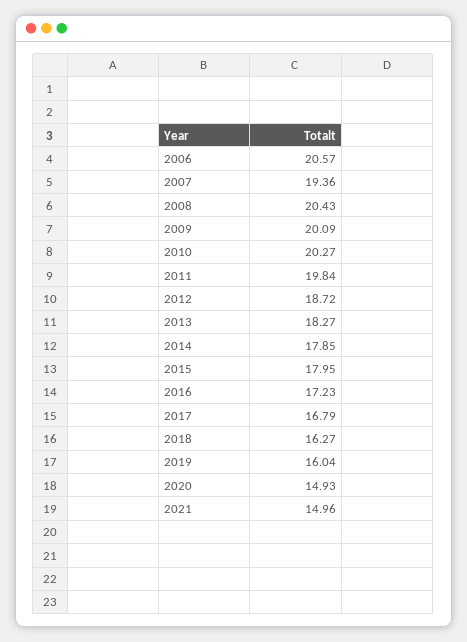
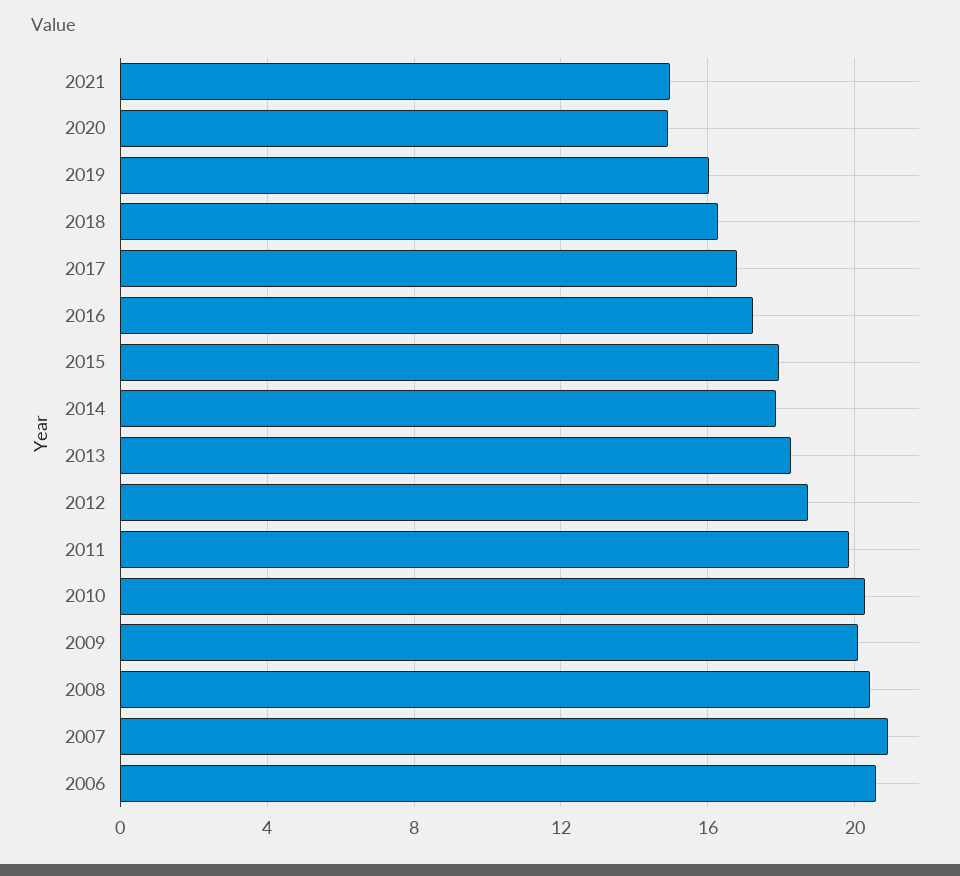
2007: 19.36 -> 21

